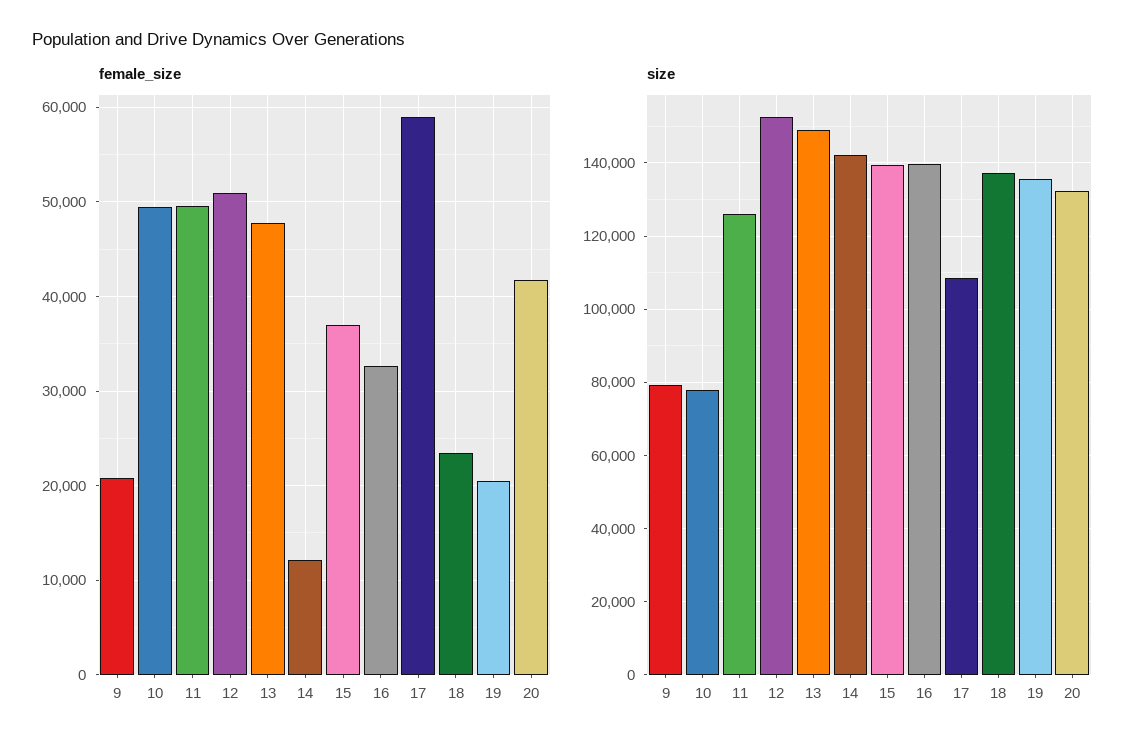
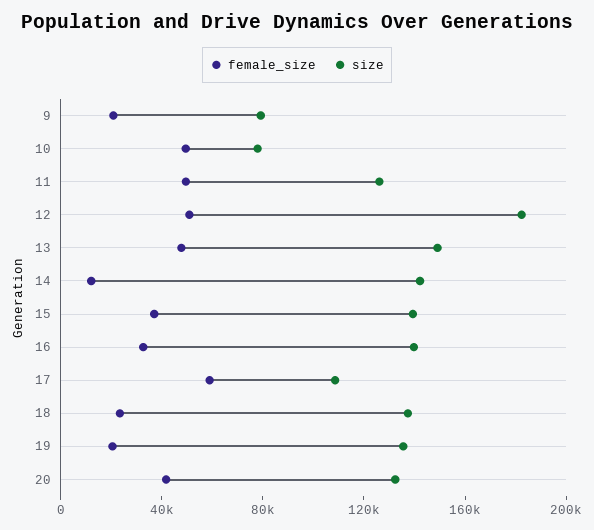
size, 12: 152000 -> 180000

